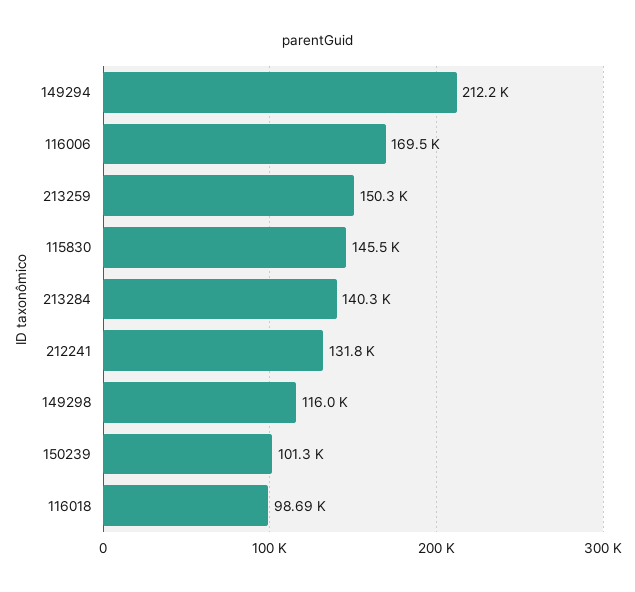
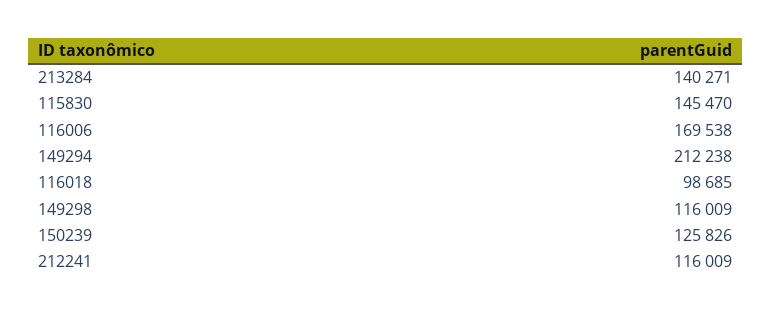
213259: 150300 -> none
212241: 131800 -> 116009
150239: 101300 -> 125826

